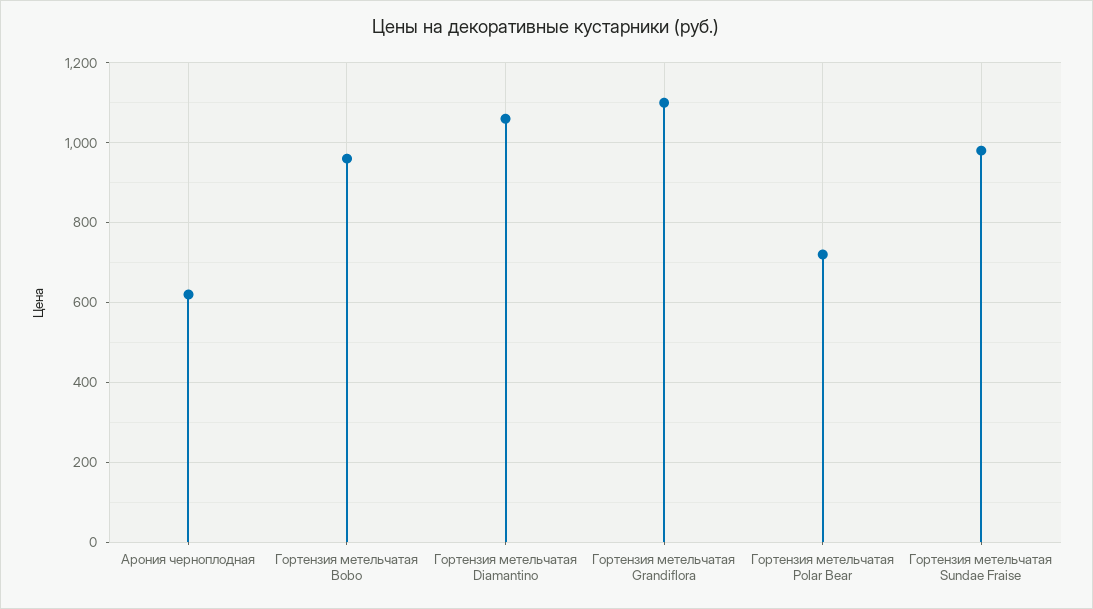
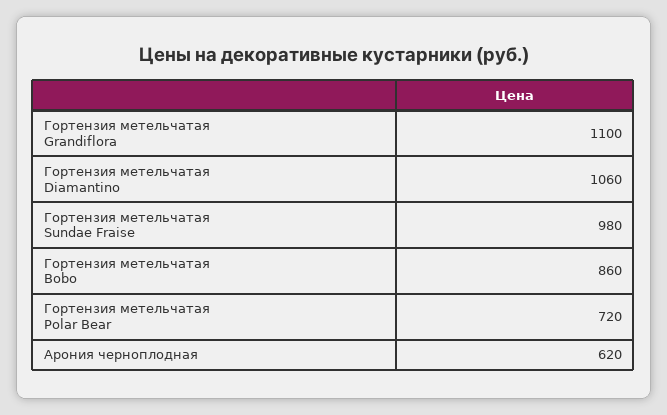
Гортензия метельчатая Bobo: 960 -> 860

